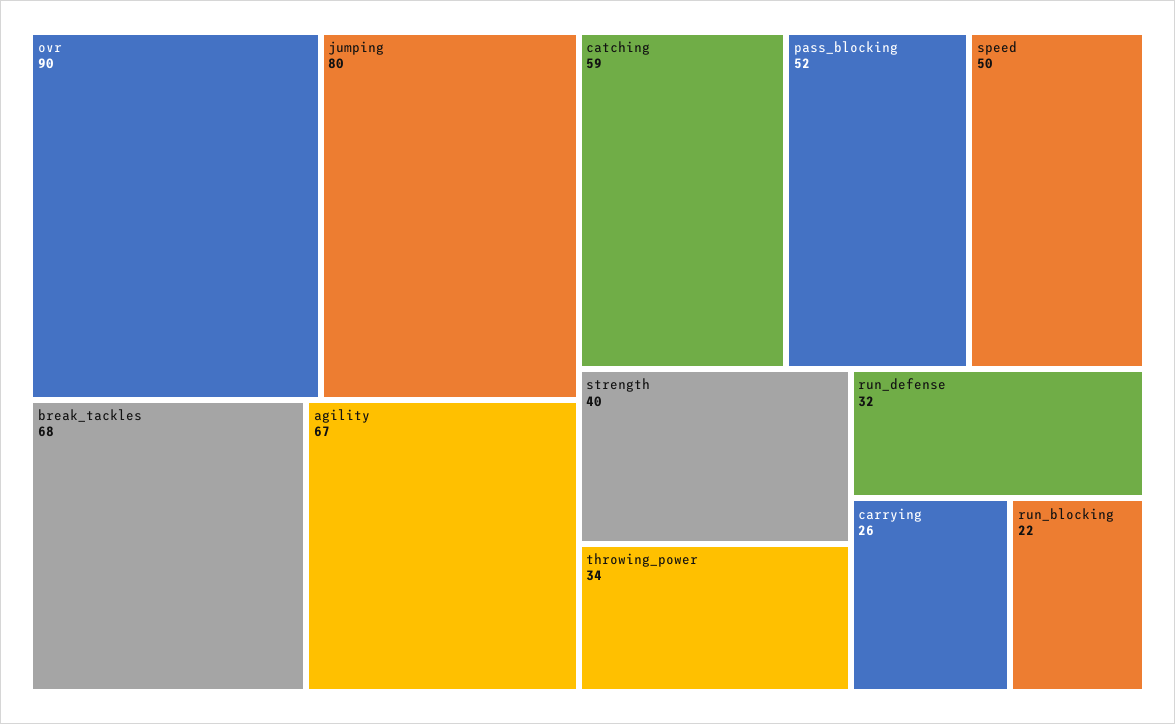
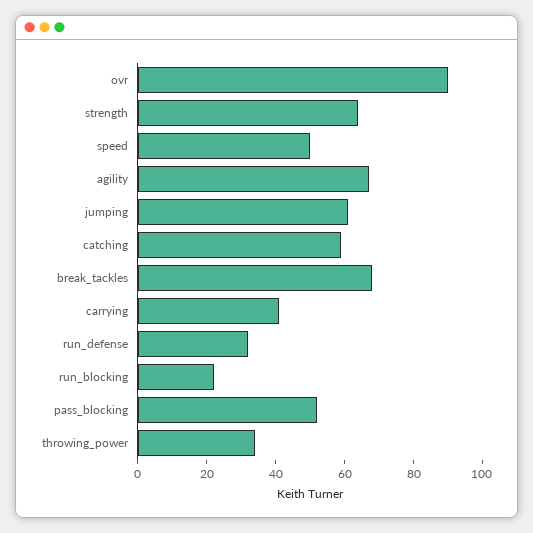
jumping: 80 -> 60
strength: 40 -> 65
carrying: 26 -> 40

